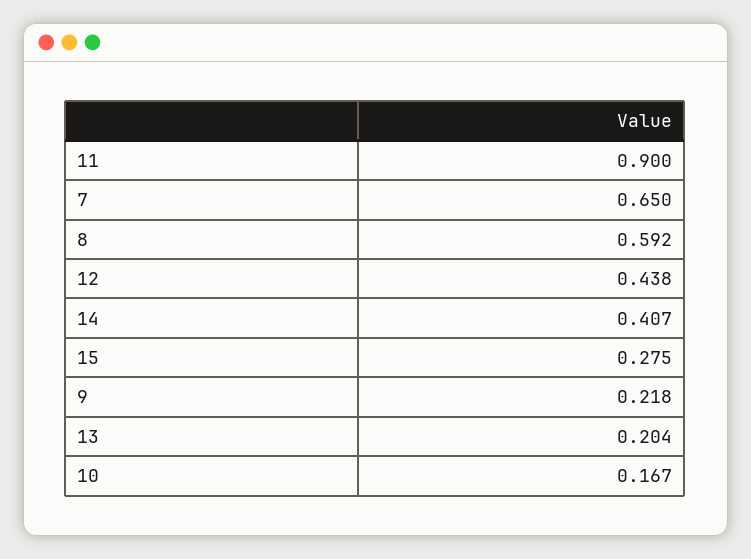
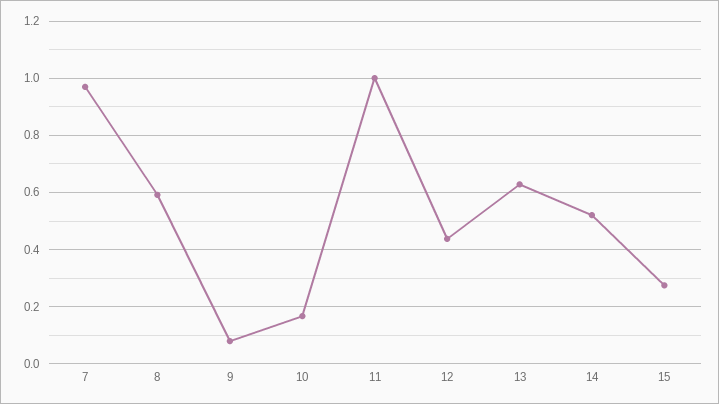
11: 0.9 -> 1
7: 0.65 -> 0.975
14: 0.407 -> 0.525
9: 0.218 -> 0.075
13: 0.204 -> 0.625

